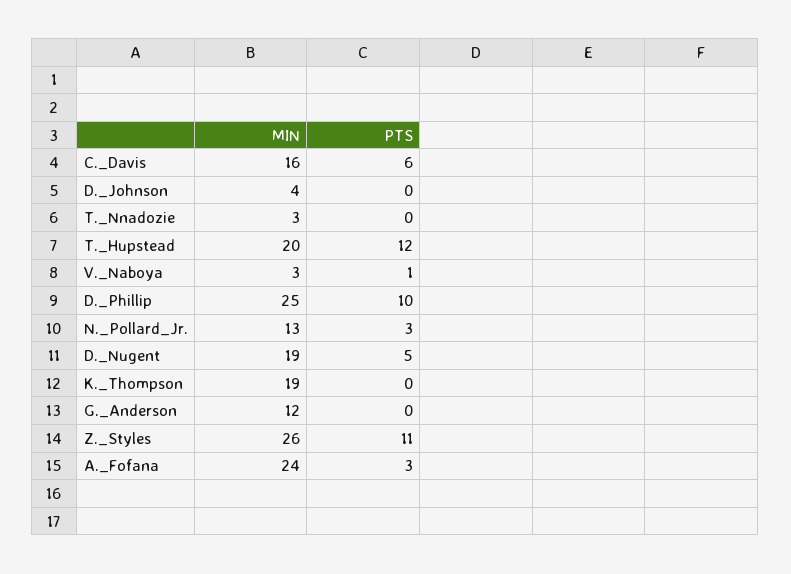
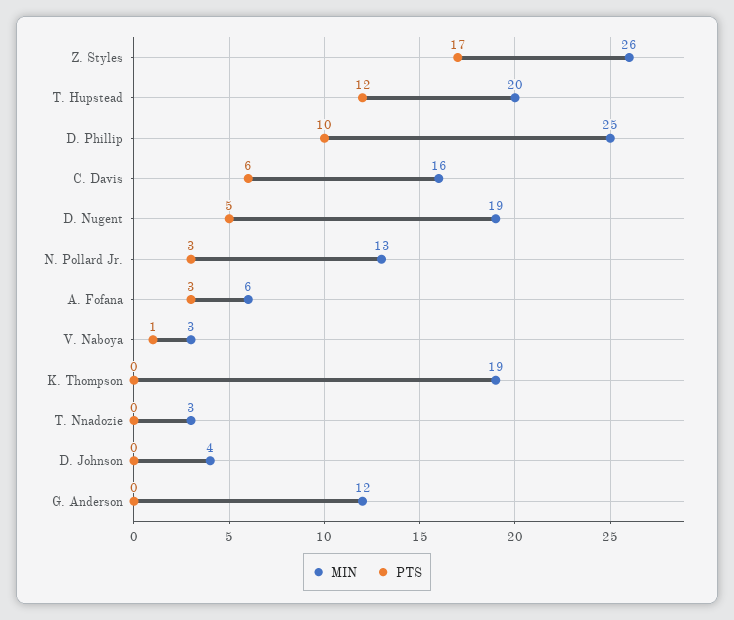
PTS, Z._Styles: 11 -> 17
MIN, A._Fofana: 24 -> 6

